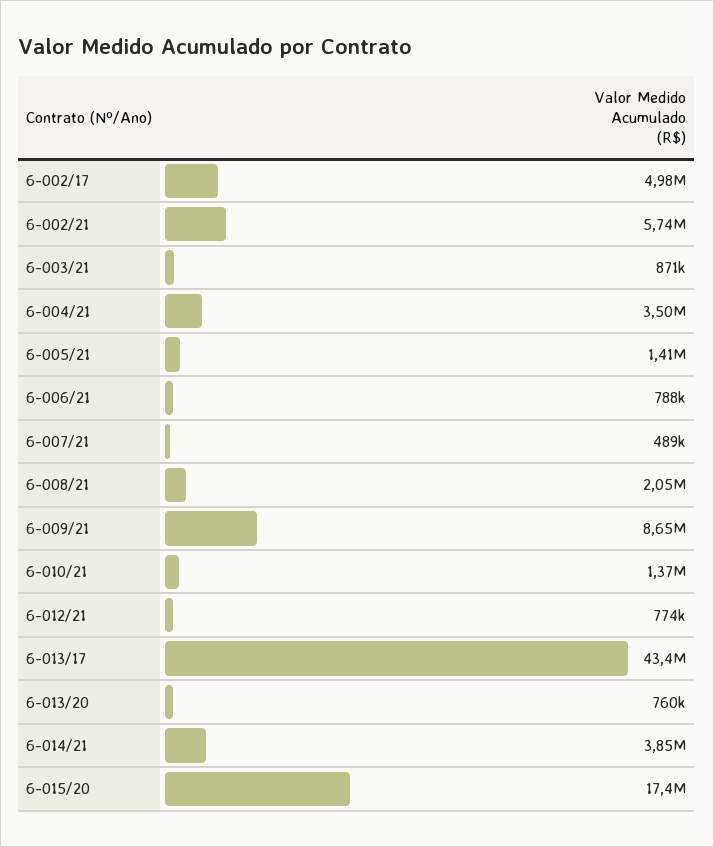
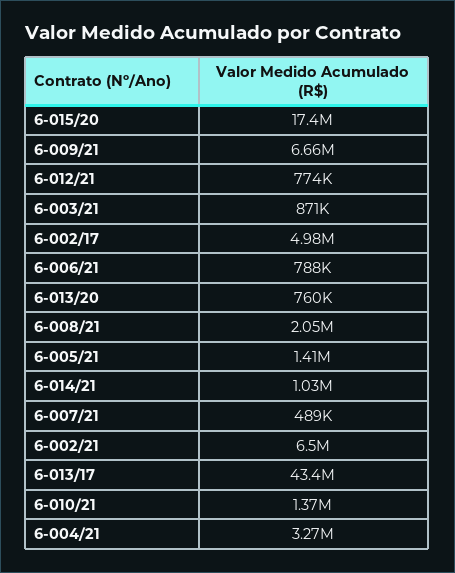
6-002/21: 5740000 -> 6500000
6-004/21: 3500000 -> 3270000
6-009/21: 8650000 -> 6660000
6-014/21: 3850000 -> 1030000

